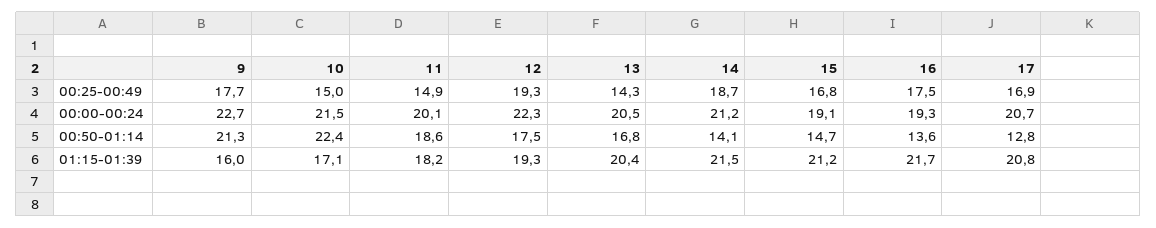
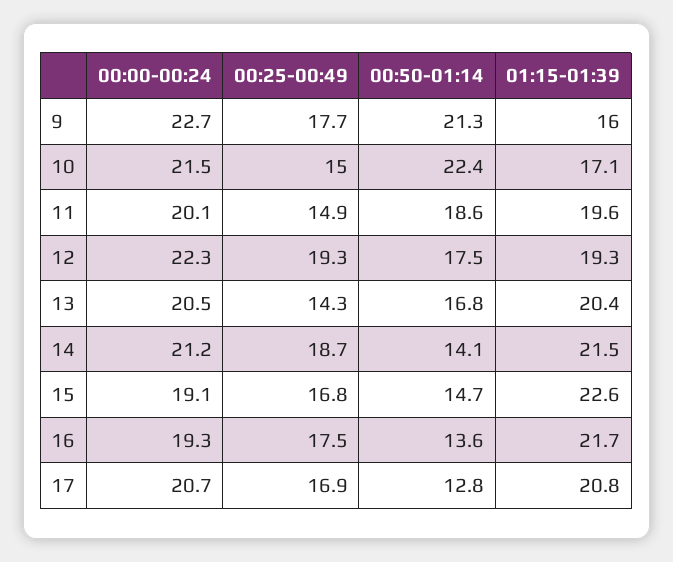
11, 01:15-01:39: 18.2 -> 19.6
15, 01:15-01:39: 21.2 -> 22.6

